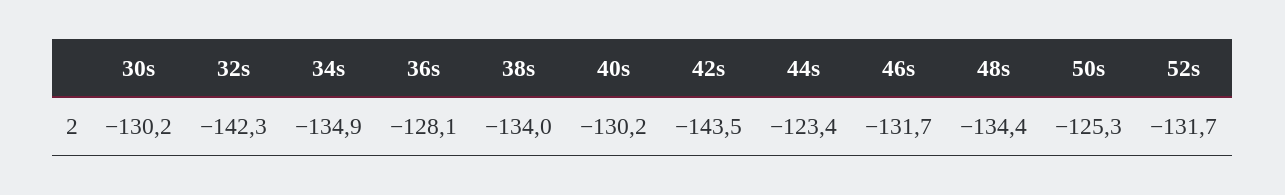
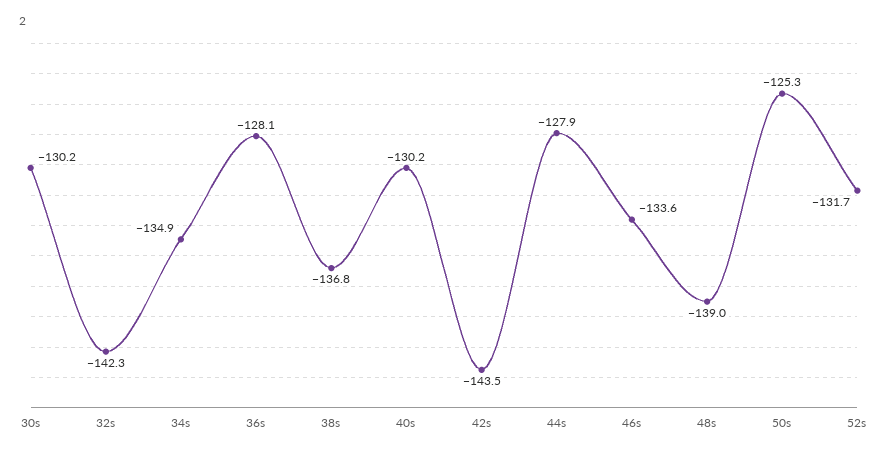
38s: -134 -> -136.8
44s: -123.4 -> -127.9
46s: -131.7 -> -133.6
48s: -134.4 -> -139

